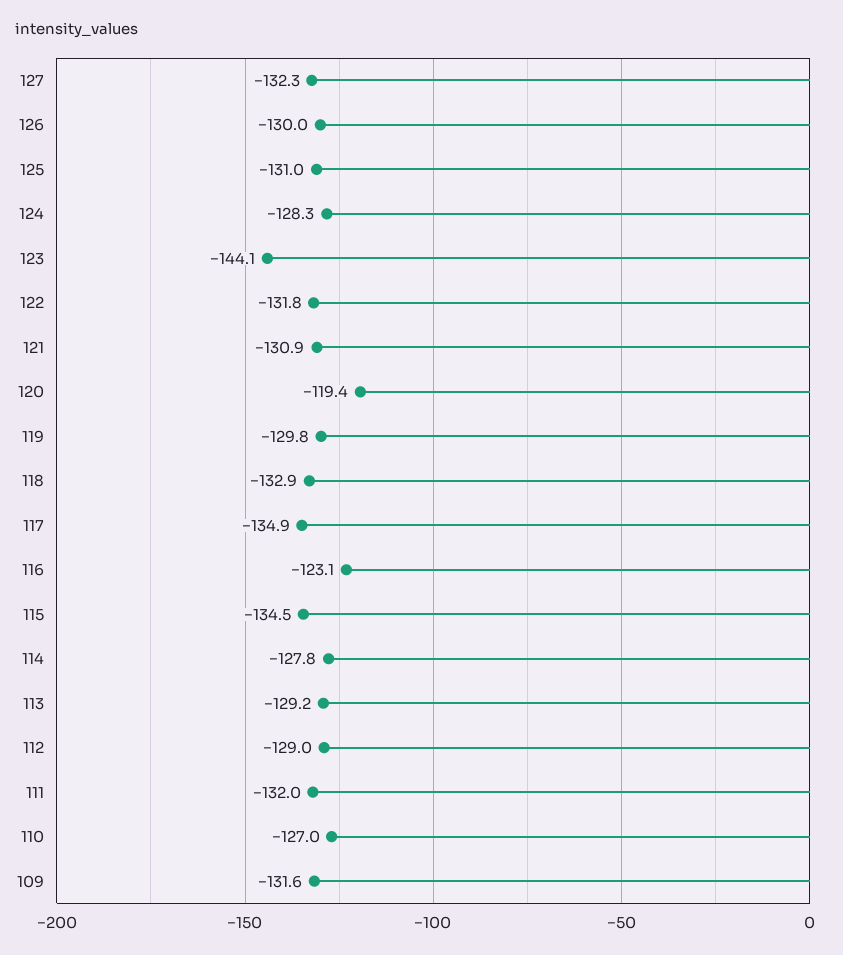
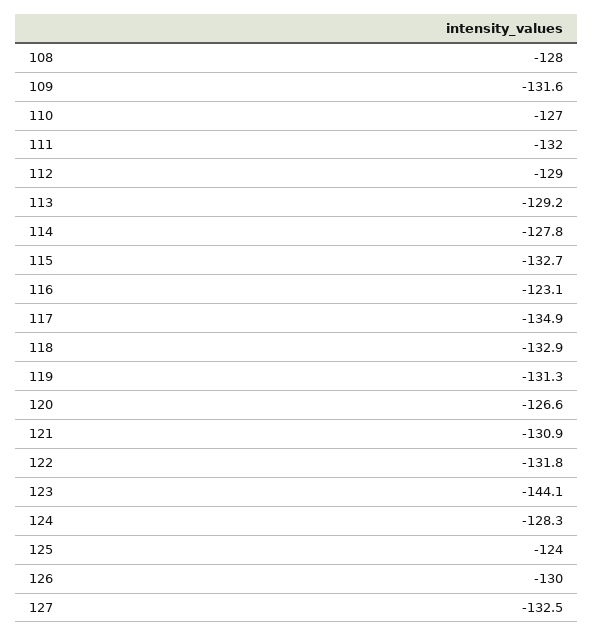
127: -132.3 -> -132.5
125: -131 -> -124
120: -119.4 -> -126.6
119: -129.8 -> -131.3
115: -134.5 -> -132.7
108: none -> -128

